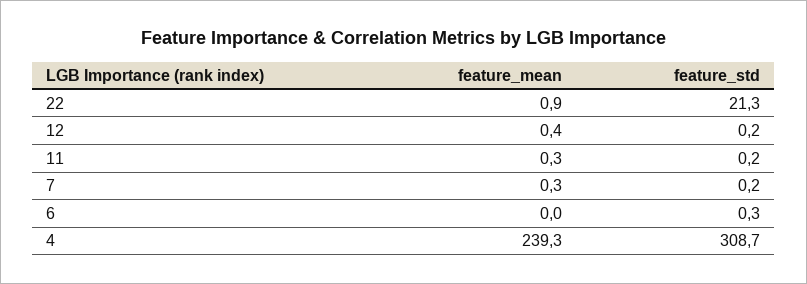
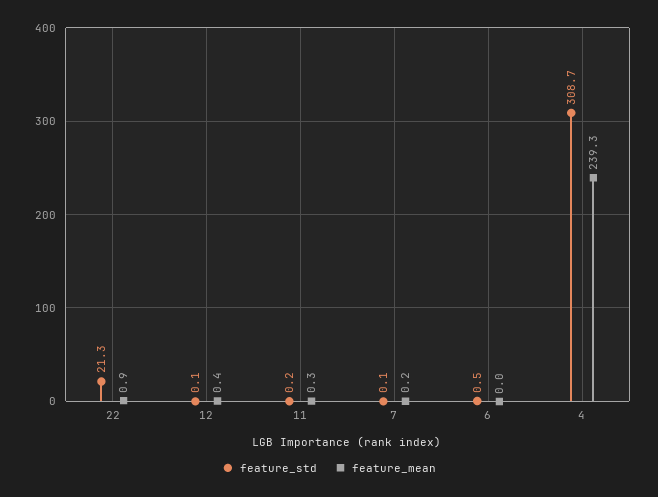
feature_std, 12: 0.2 -> 0.1
feature_mean, 7: 0.3 -> 0.2
feature_std, 7: 0.2 -> 0.1
feature_std, 6: 0.3 -> 0.5

